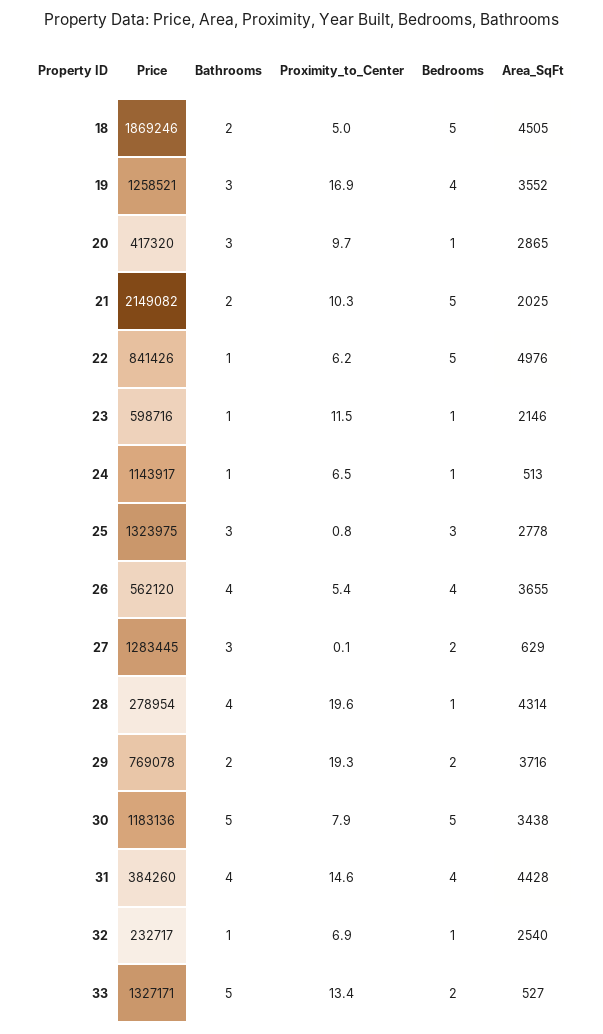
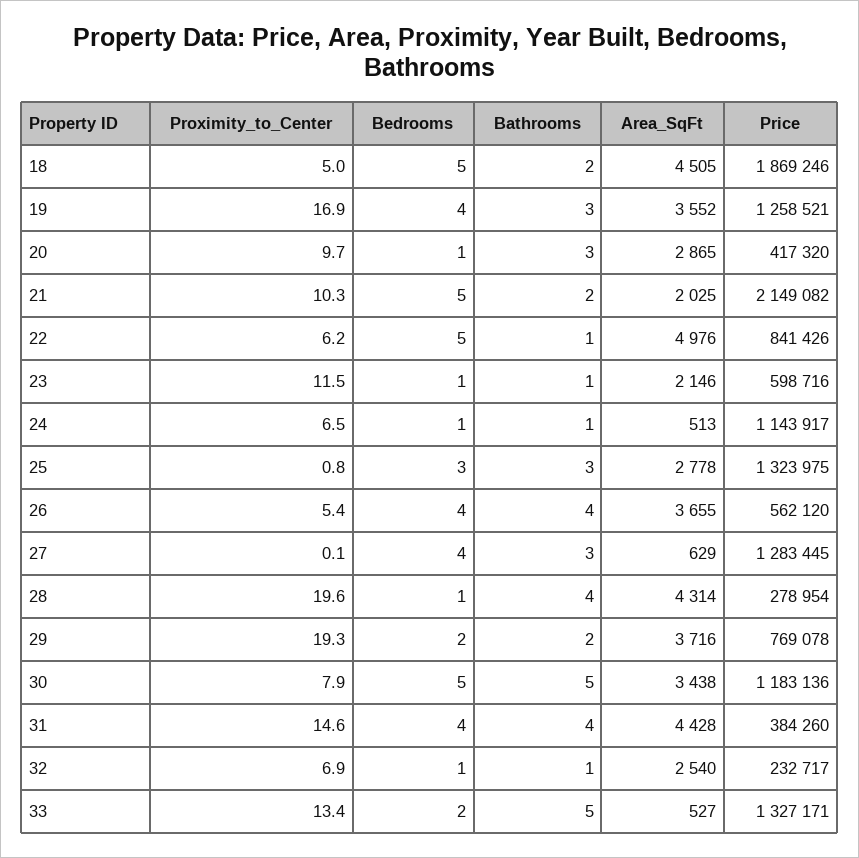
Bedrooms, 27: 2 -> 4

